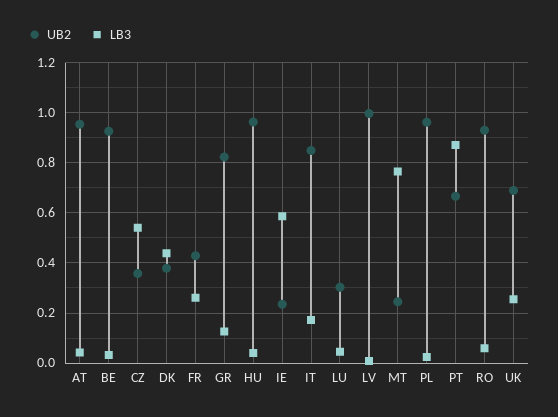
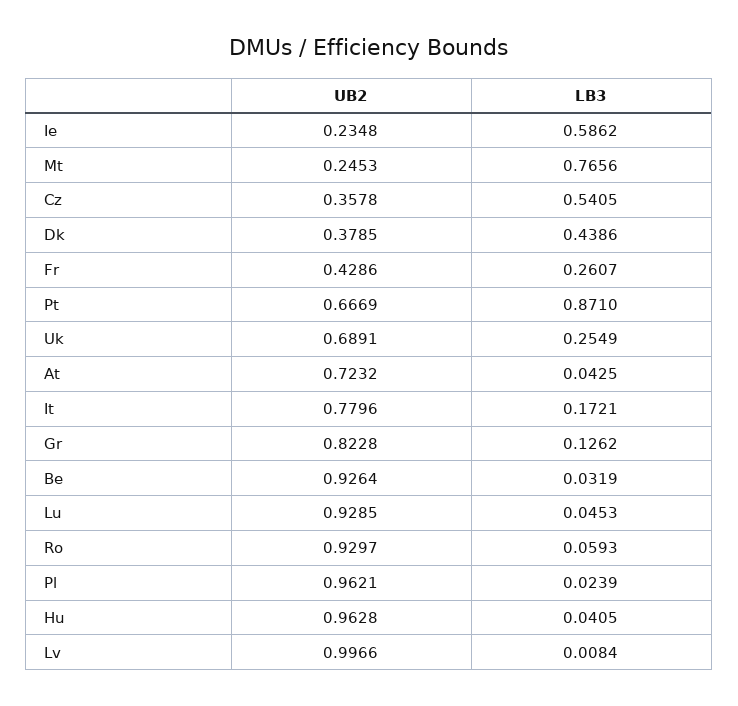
UB2, AT: 0.95 -> 0.7232
UB2, IT: 0.85 -> 0.7796
UB2, LU: 0.3 -> 0.9285

